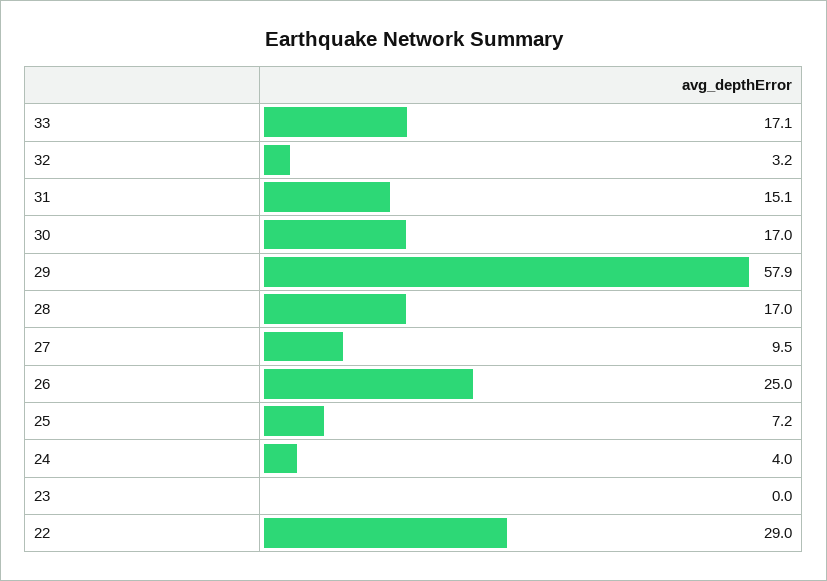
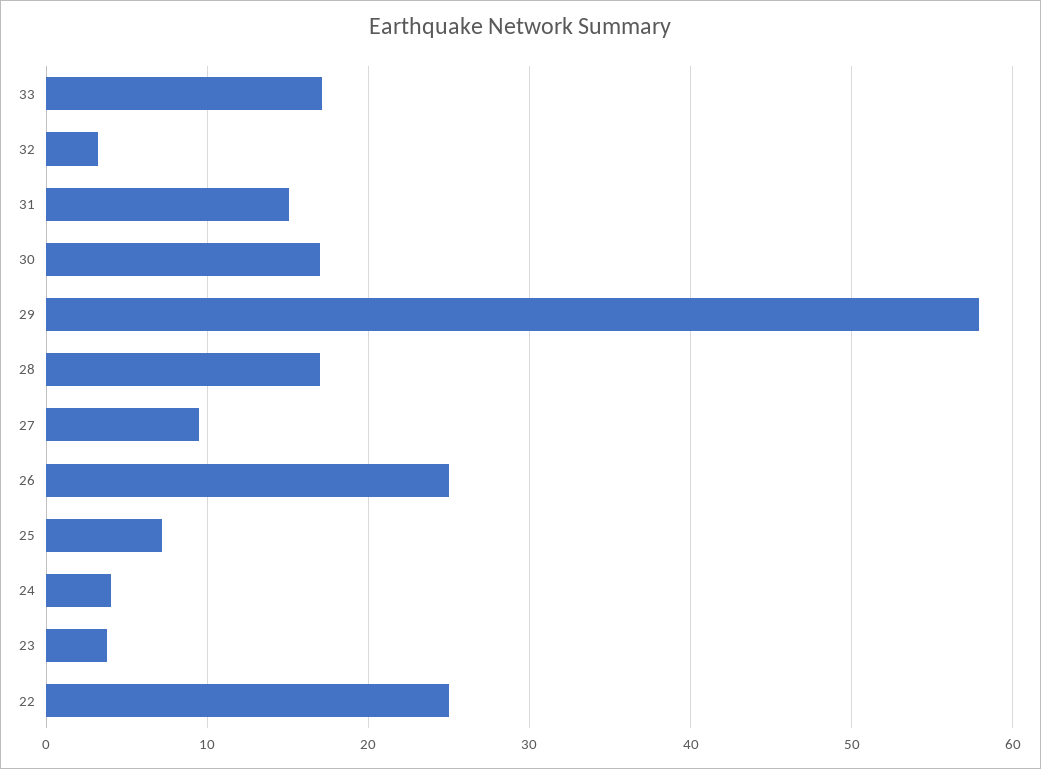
23: 0 -> 4
22: 29 -> 25

